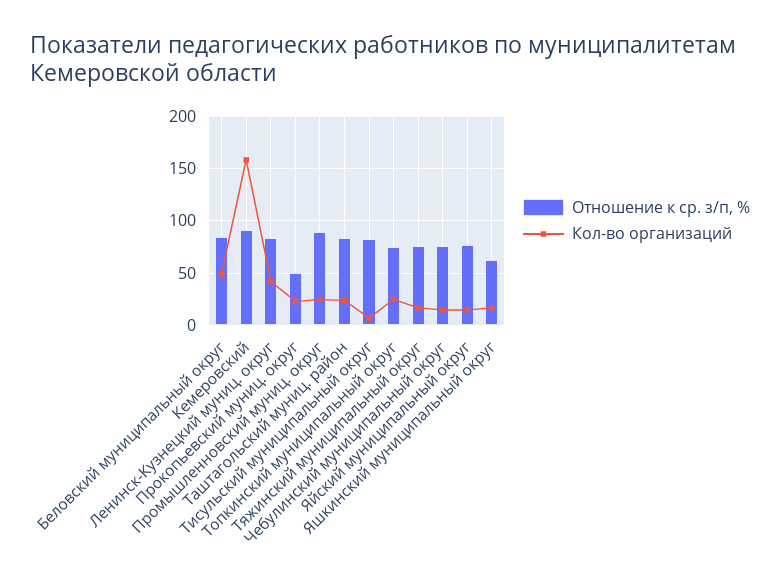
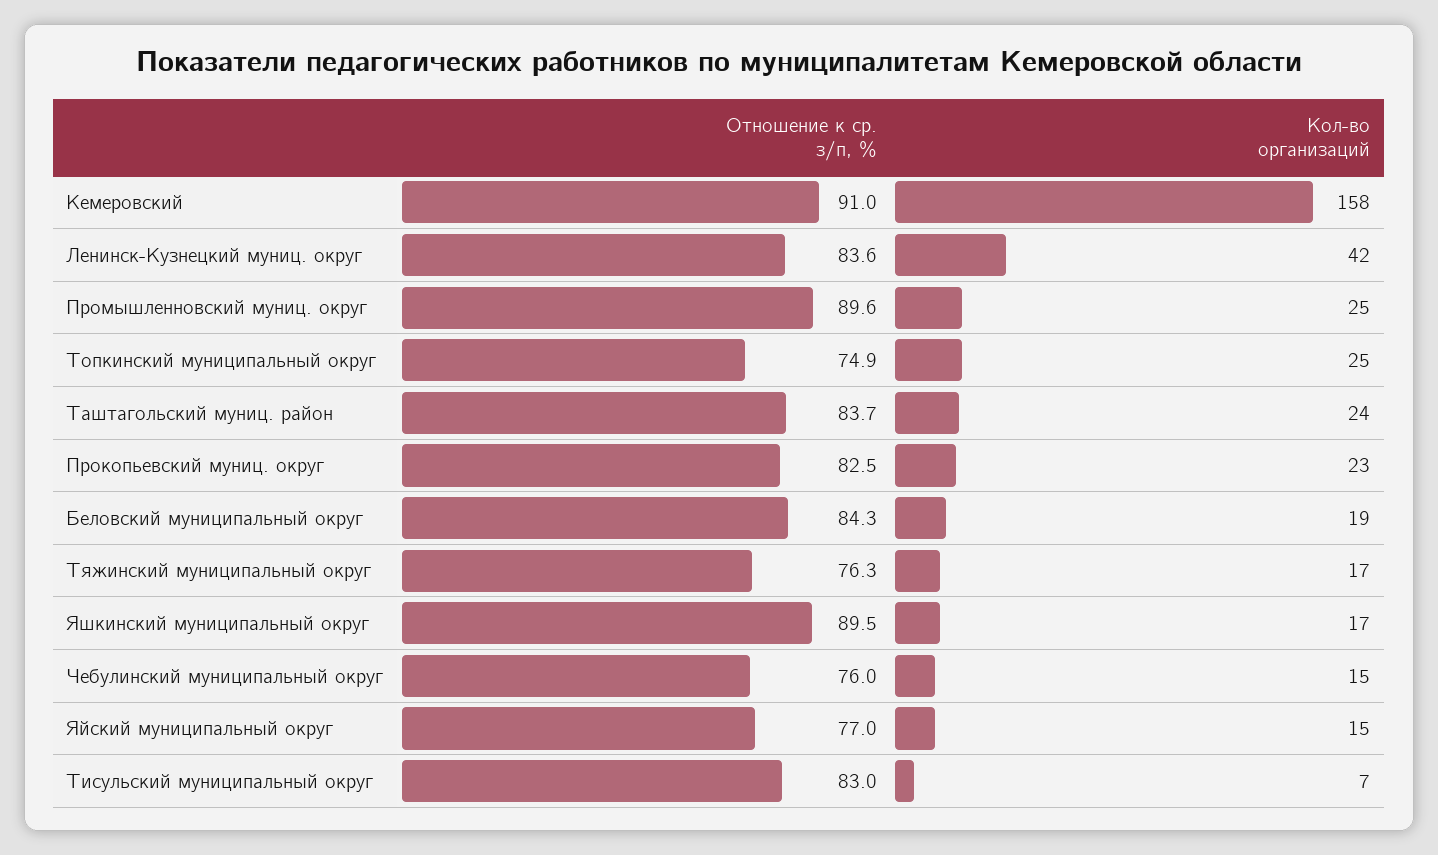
Кол-во организаций, Беловский муниципальный округ: 50 -> 19
Отношение к ср. з/п, %, Прокопьевский муниц. округ: 50 -> 82.5
Отношение к ср. з/п, %, Яшкинский муниципальный округ: 60 -> 89.5

